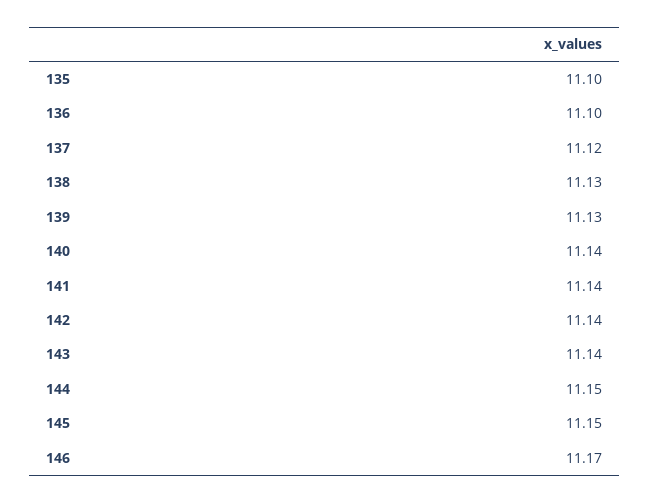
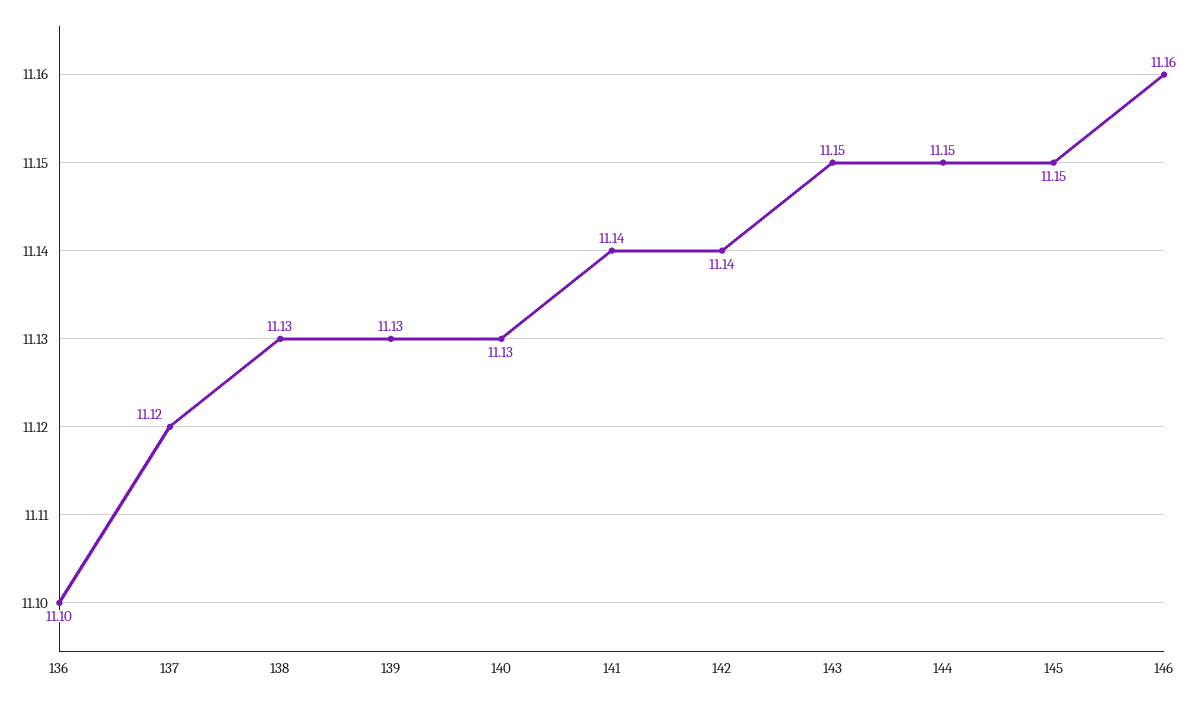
135: 11.1 -> none
140: 11.14 -> 11.13
143: 11.14 -> 11.15
146: 11.17 -> 11.16

